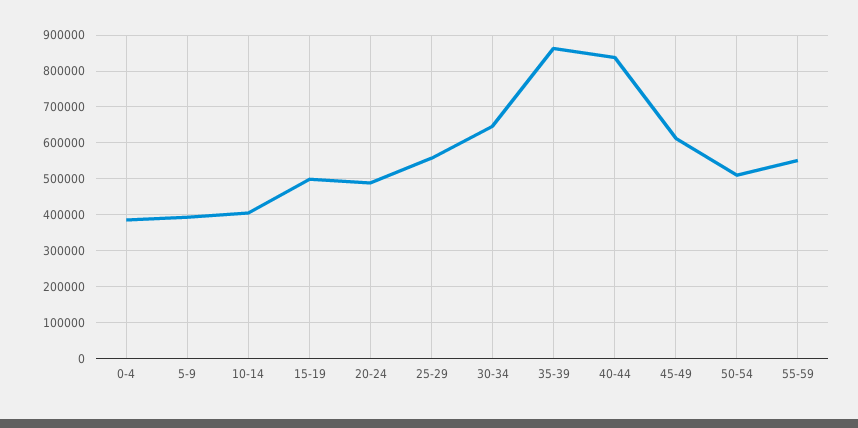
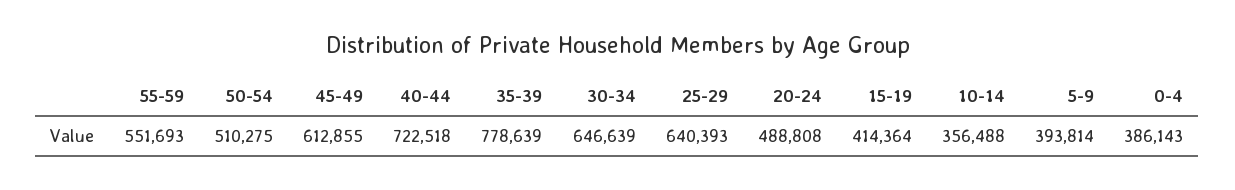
10-14: 400000 -> 356488
15-19: 500000 -> 414364
25-29: 560000 -> 640393
35-39: 860000 -> 778639
40-44: 840000 -> 722518

